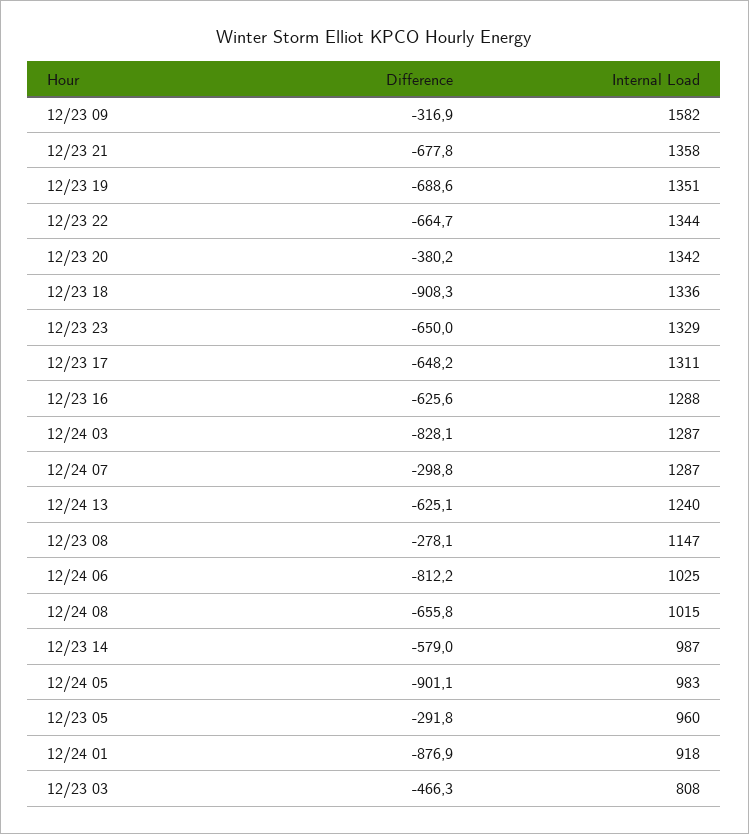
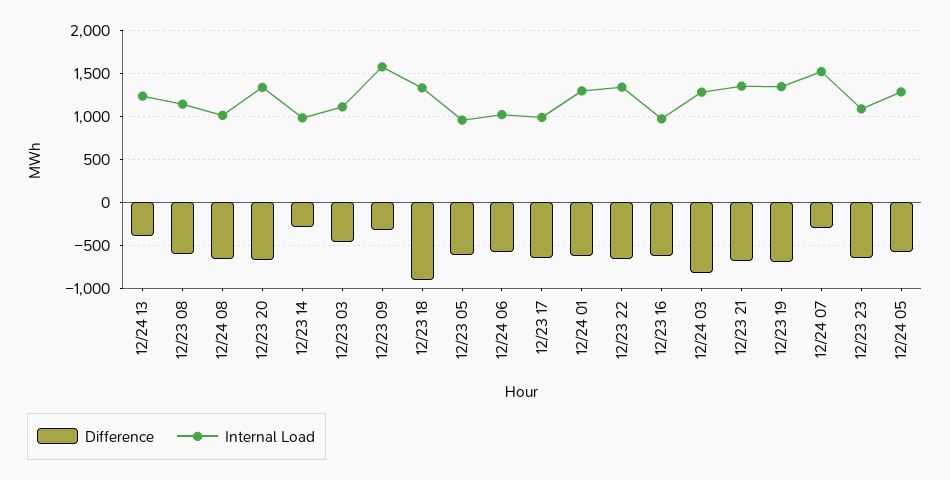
Difference, 12/23 20: -380.2 -> -700
Internal Load, 12/23 23: 1329 -> 1100
Internal Load, 12/23 17: 1311 -> 1000
Internal Load, 12/23 16: 1288 -> 1000
Internal Load, 12/24 07: 1287 -> 1500
Difference, 12/24 13: -625.1 -> -400
Difference, 12/23 08: -278.1 -> -600
Difference, 12/24 06: -812.2 -> -600
Difference, 12/23 14: -579 -> -300
Difference, 12/24 05: -901.1 -> -600
Internal Load, 12/24 05: 983 -> 1300
Difference, 12/23 05: -291.8 -> -600
Difference, 12/24 01: -876.9 -> -600
Internal Load, 12/24 01: 918 -> 1300
Internal Load, 12/23 03: 808 -> 1100

